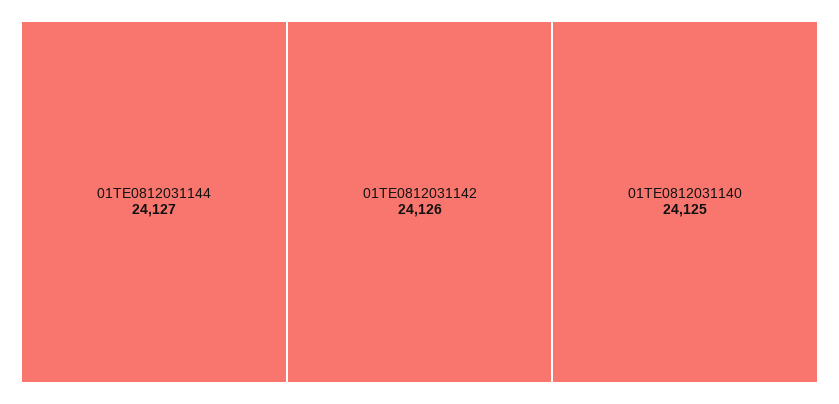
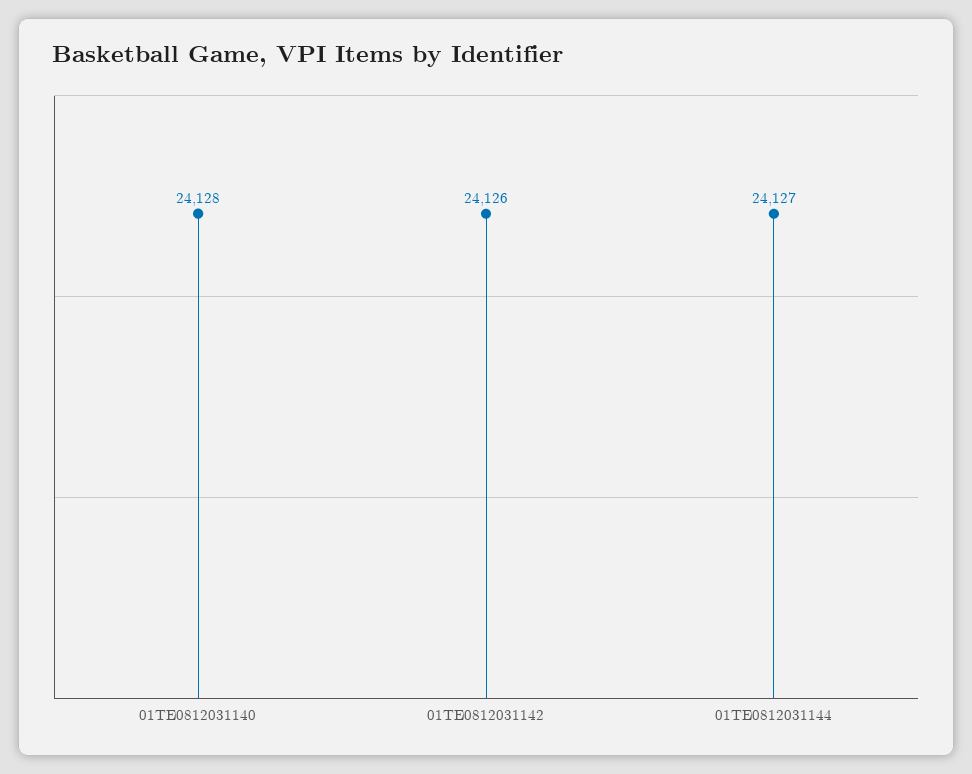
01TE0812031140: 24125 -> 24128

